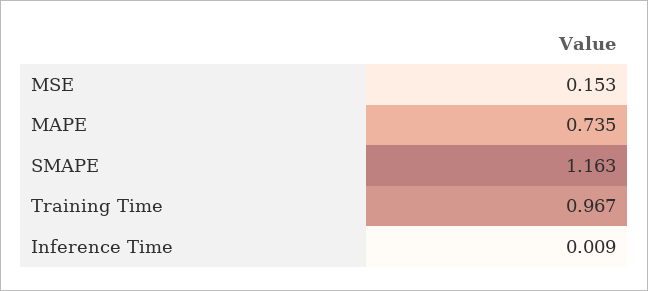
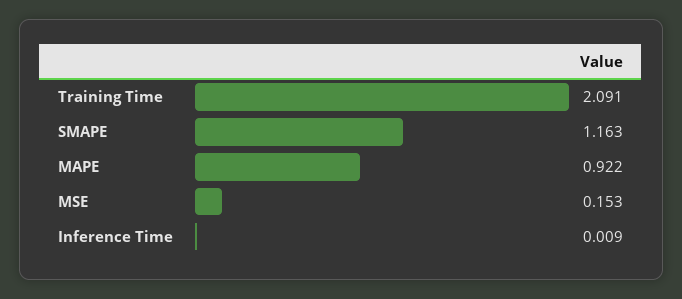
MAPE: 0.735 -> 0.922
Training Time: 0.967 -> 2.091

